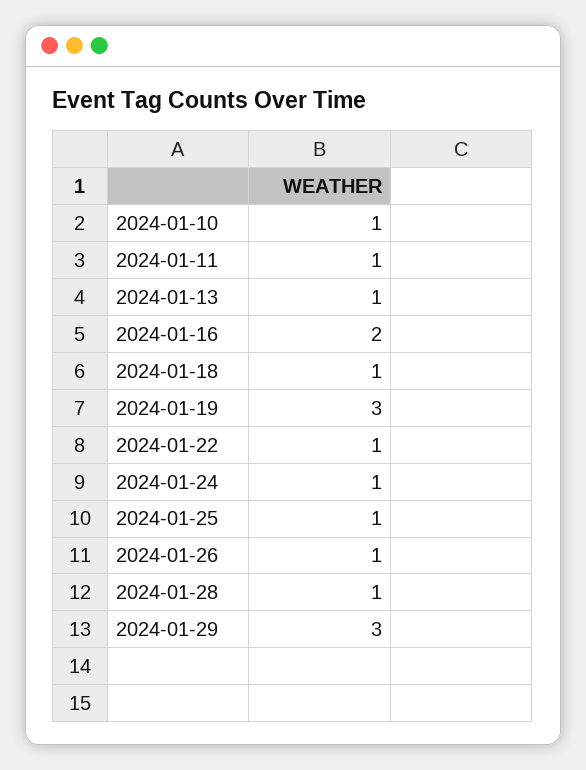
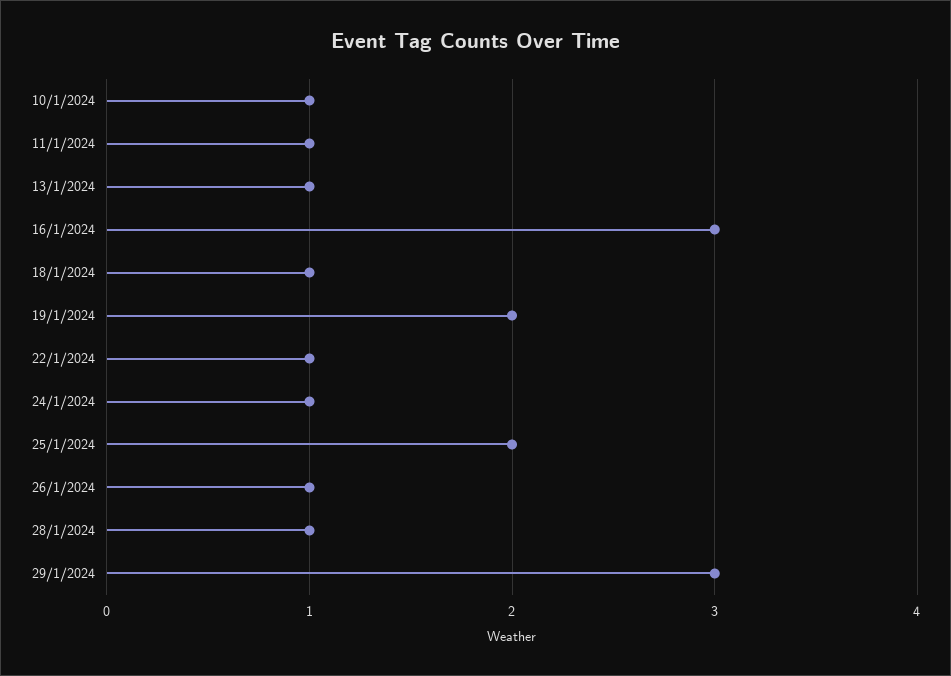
2024-01-16: 2 -> 3
2024-01-19: 3 -> 2
2024-01-25: 1 -> 2

